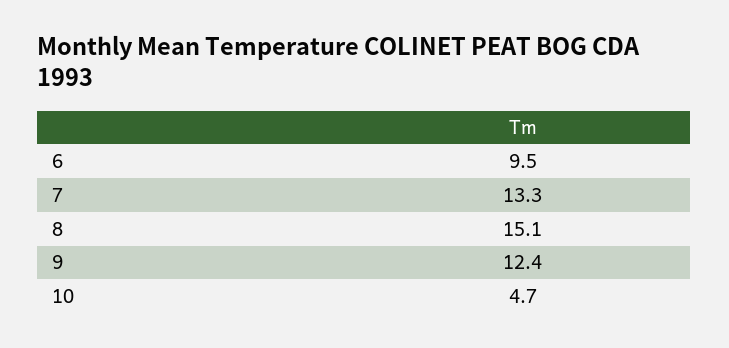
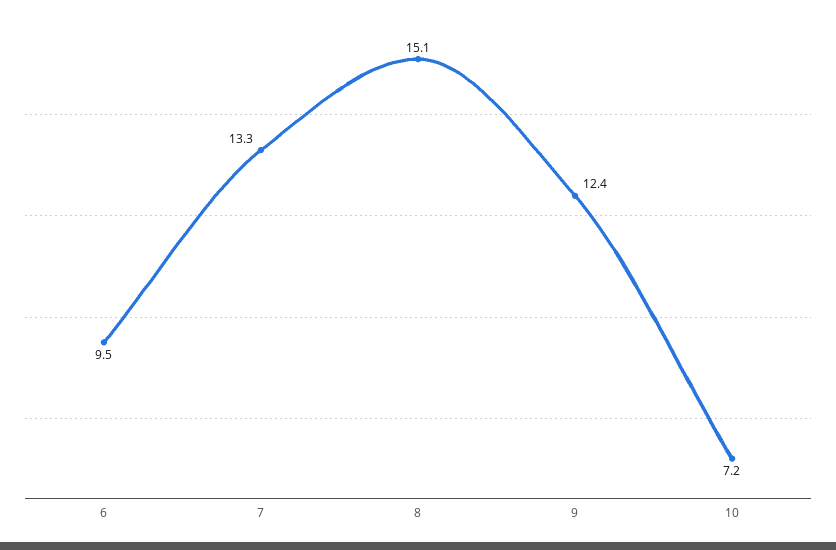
10: 4.7 -> 7.2

